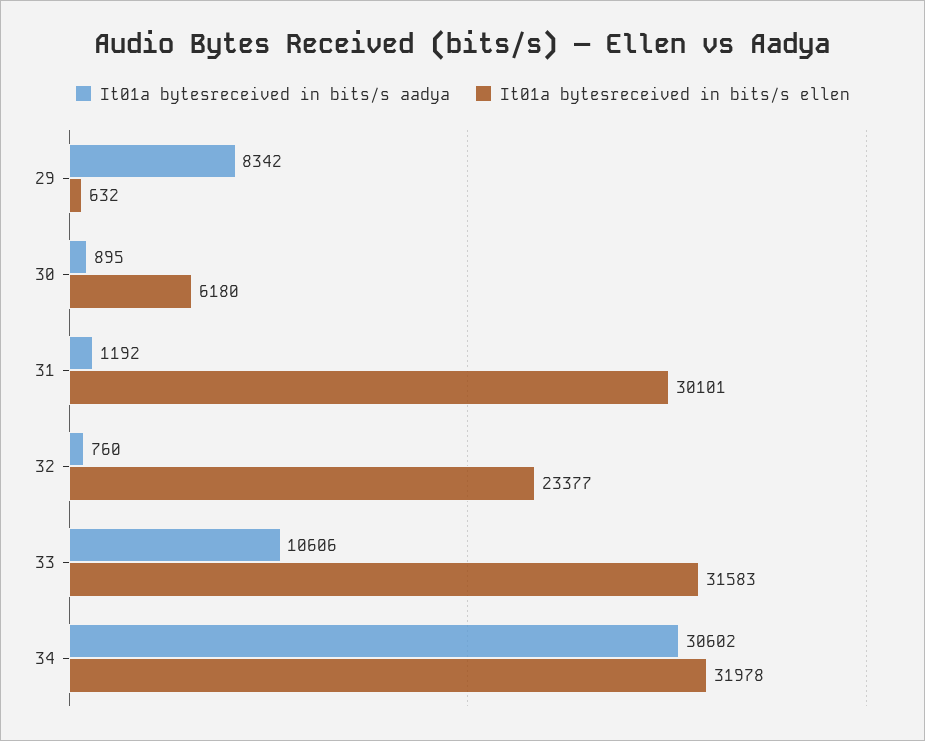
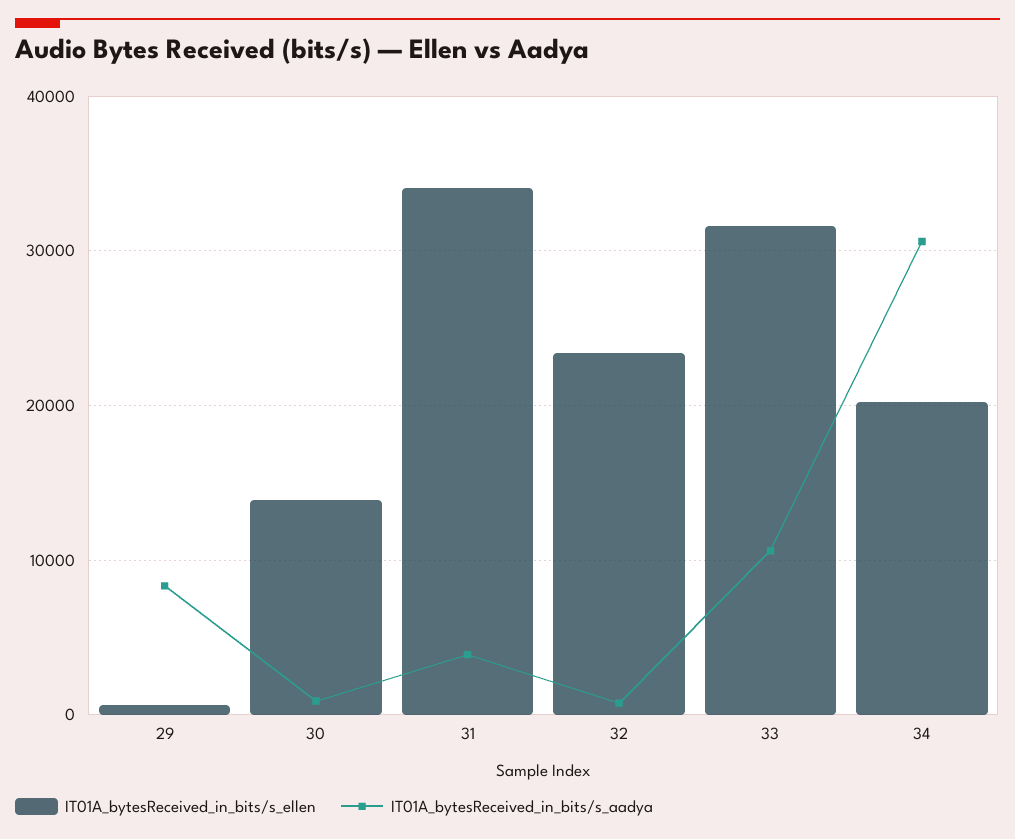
It01a bytesreceived in bits/s ellen, 30: 6180 -> 14000
It01a bytesreceived in bits/s aadya, 31: 1192 -> 4000
It01a bytesreceived in bits/s ellen, 31: 30101 -> 34000
It01a bytesreceived in bits/s ellen, 34: 31978 -> 20000

